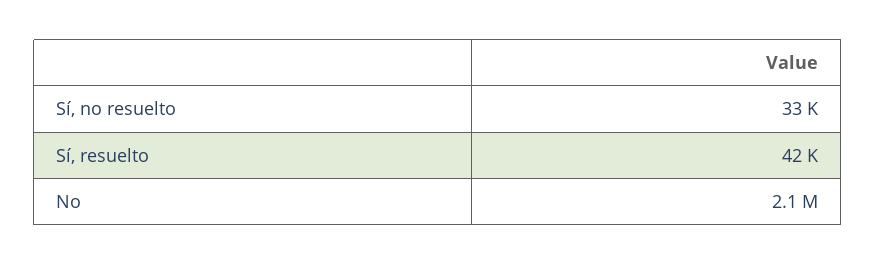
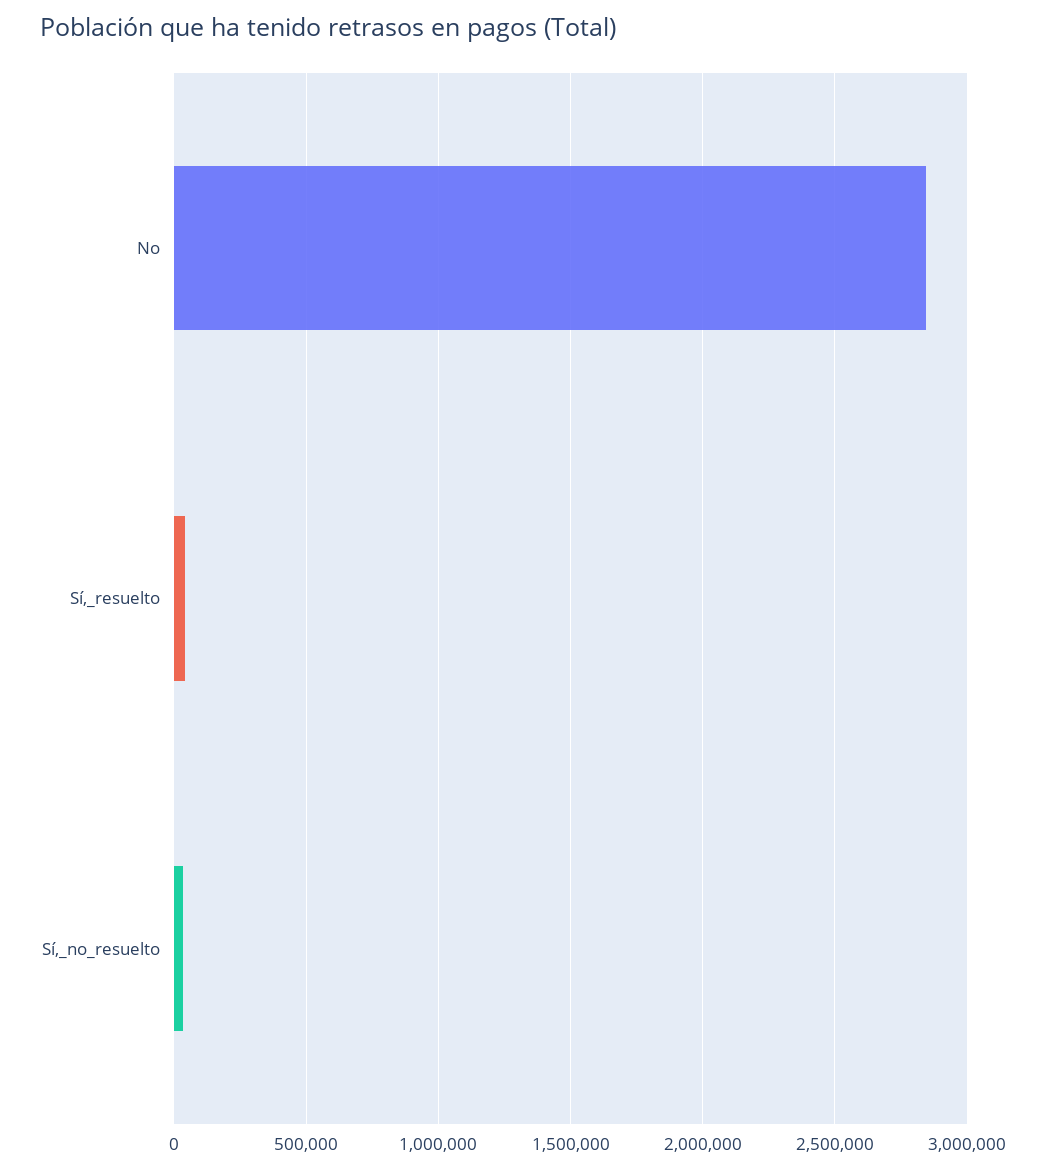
No: 2100000 -> 2850000

